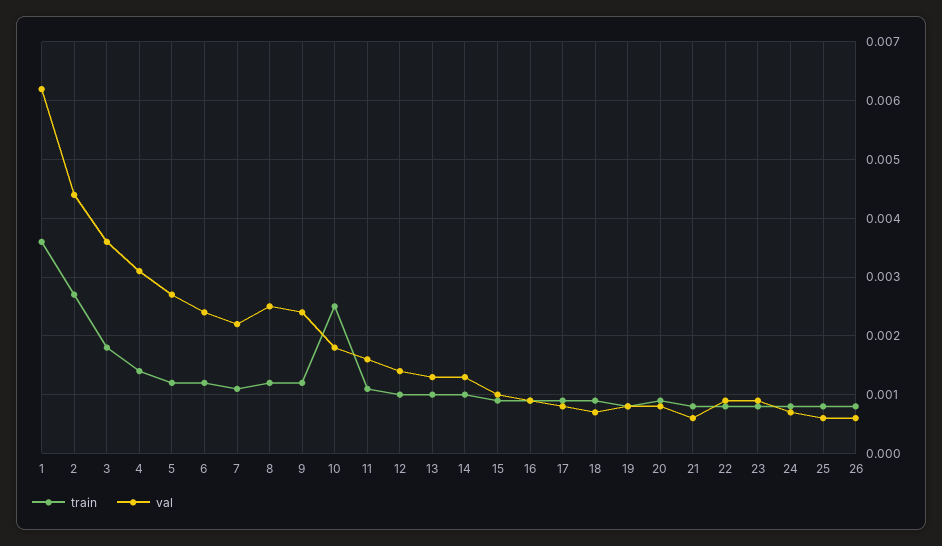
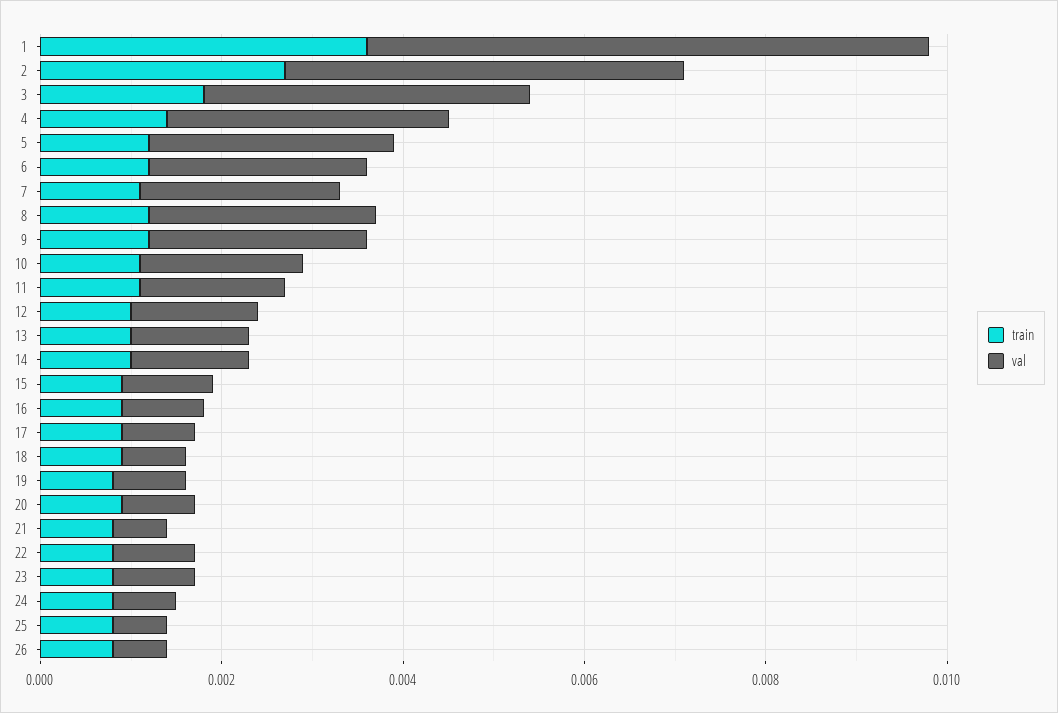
train, 10: 0.0025 -> 0.001

